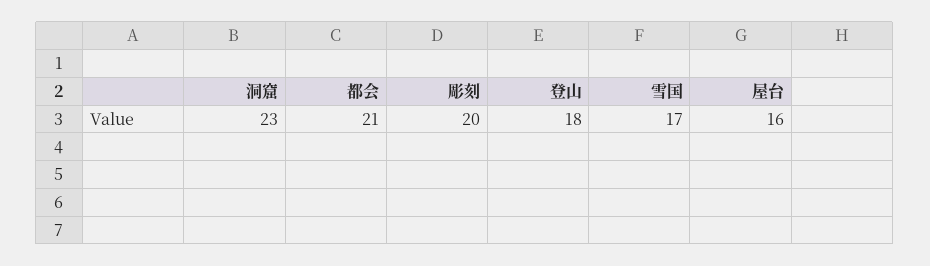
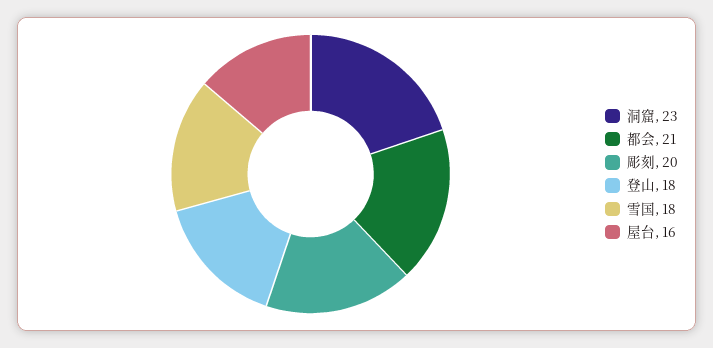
雪国: 17 -> 18

